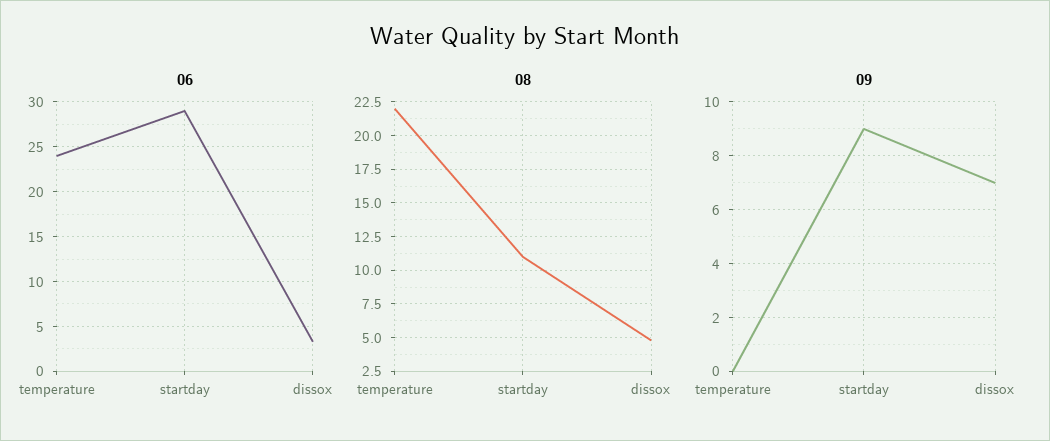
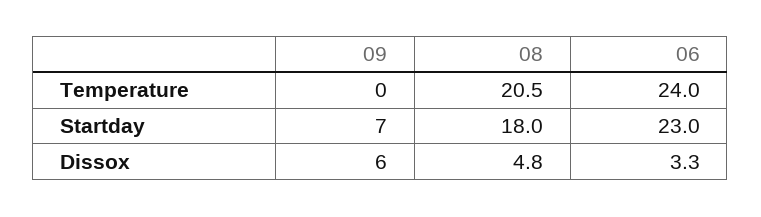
06, startday: 29 -> 23
08, temperature: 22 -> 20.5
08, startday: 11 -> 18
09, startday: 9 -> 7
09, dissox: 7 -> 6

